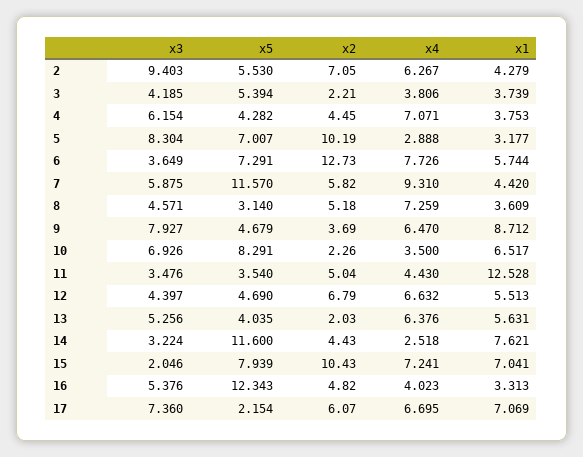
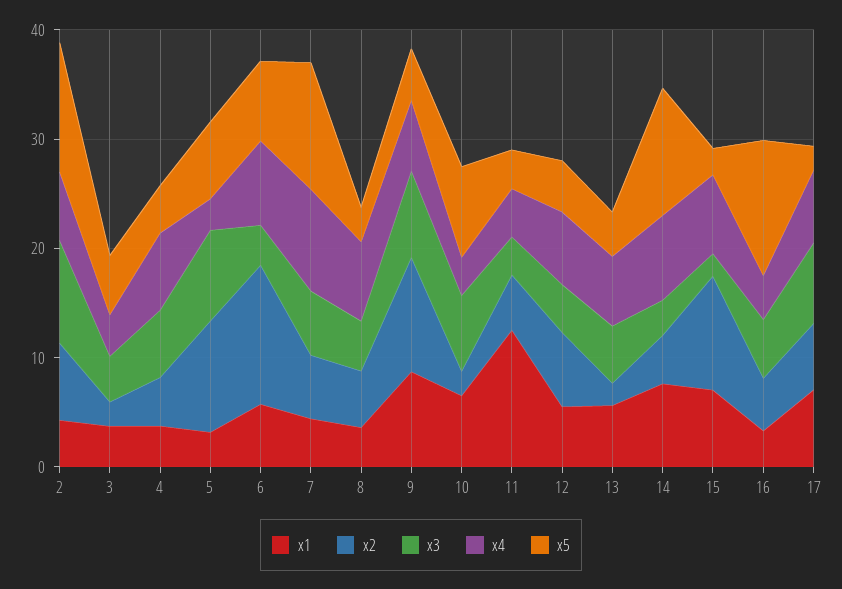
x5, 2: 5.53 -> 12
x2, 9: 3.69 -> 10
x4, 14: 2.518 -> 8
x5, 15: 7.939 -> 2

